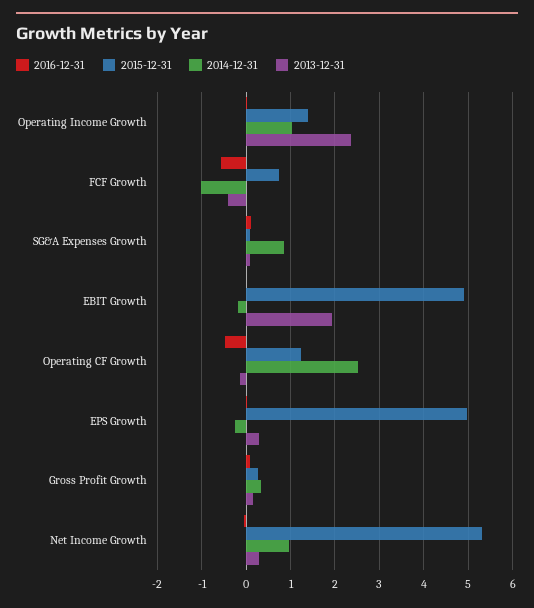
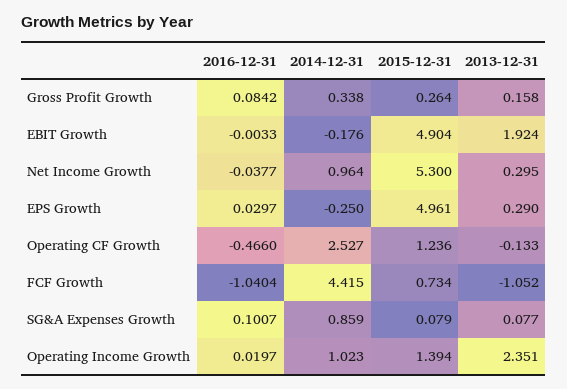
2016-12-31, FCF Growth: -0.6 -> -1.0404
2014-12-31, FCF Growth: -1 -> 4.415
2013-12-31, FCF Growth: -0.4 -> -1.052

